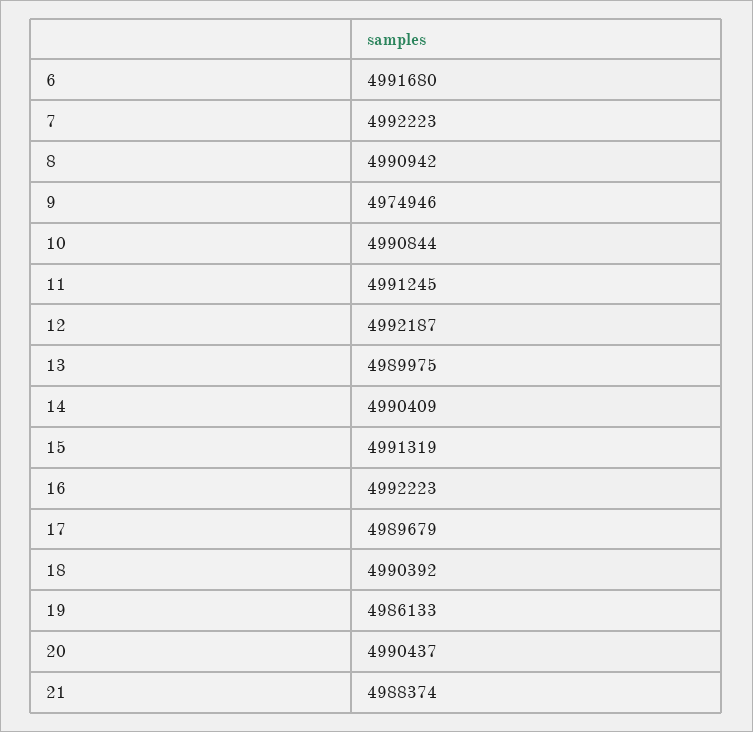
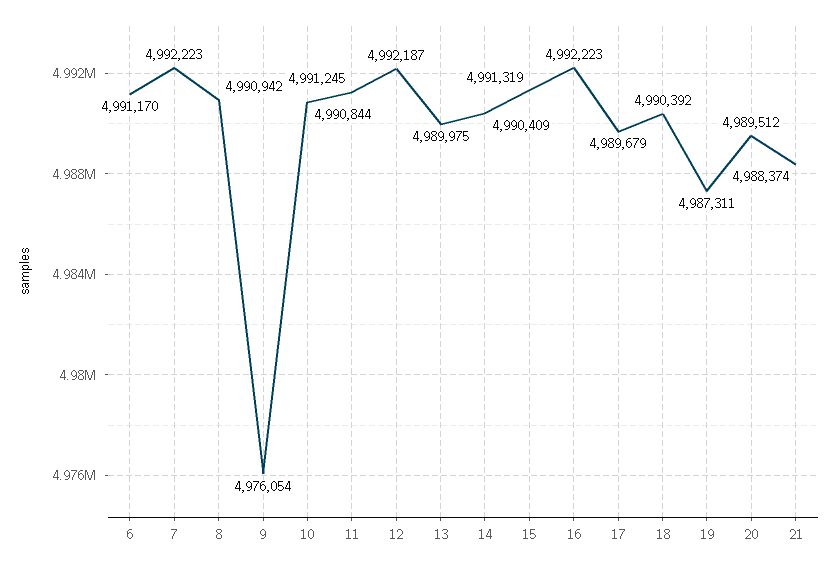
6: 4991680 -> 4991170
9: 4974946 -> 4976054
19: 4986133 -> 4987311
20: 4990437 -> 4989512

